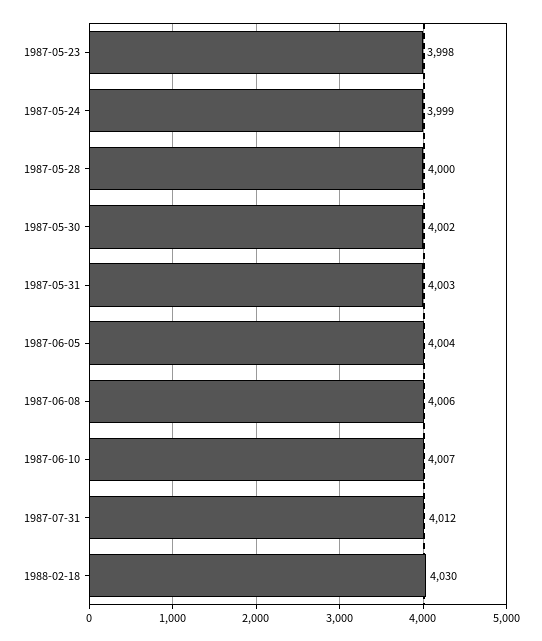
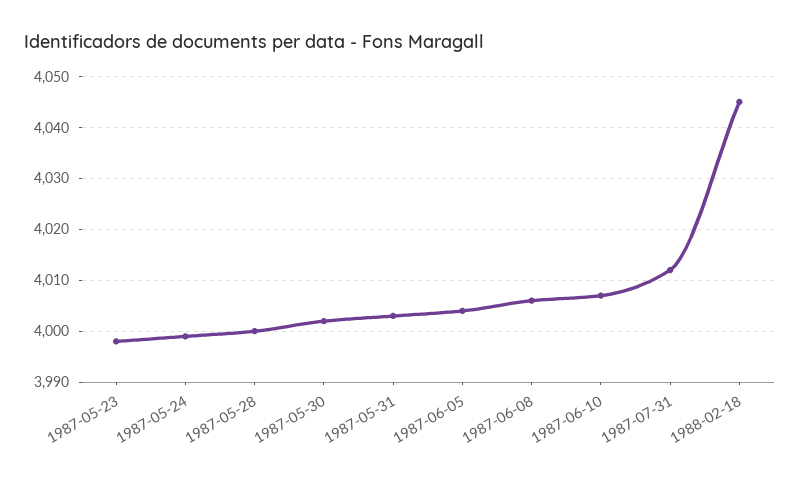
1988-02-18: 4030 -> 4045

